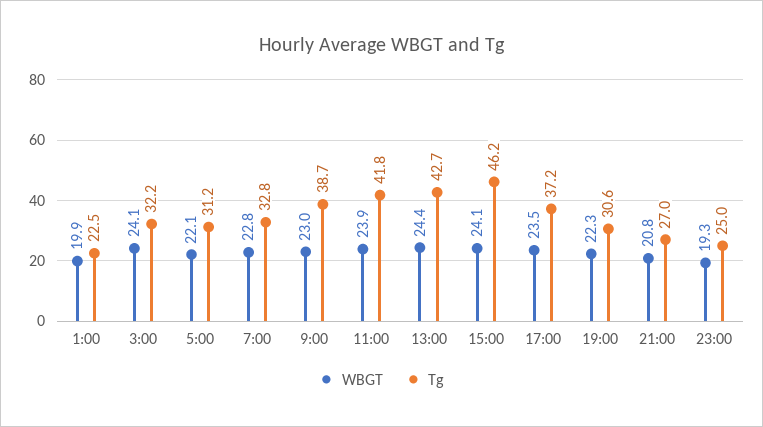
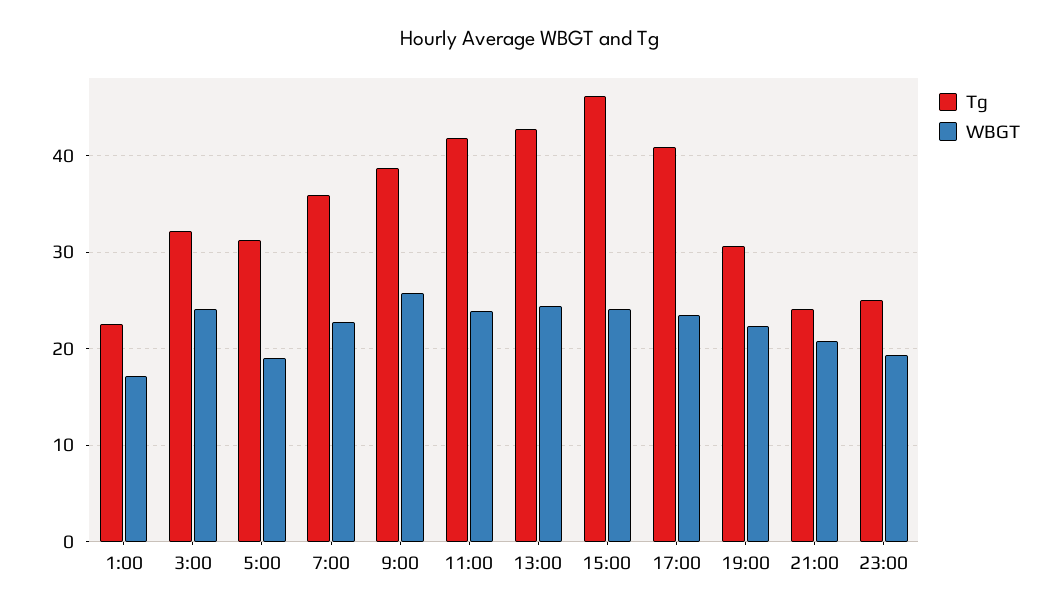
WBGT, 1:00: 19.9 -> 17
WBGT, 5:00: 22.1 -> 19
Tg, 7:00: 32.8 -> 36
WBGT, 9:00: 23 -> 26
Tg, 17:00: 37.2 -> 41
Tg, 21:00: 27 -> 24

